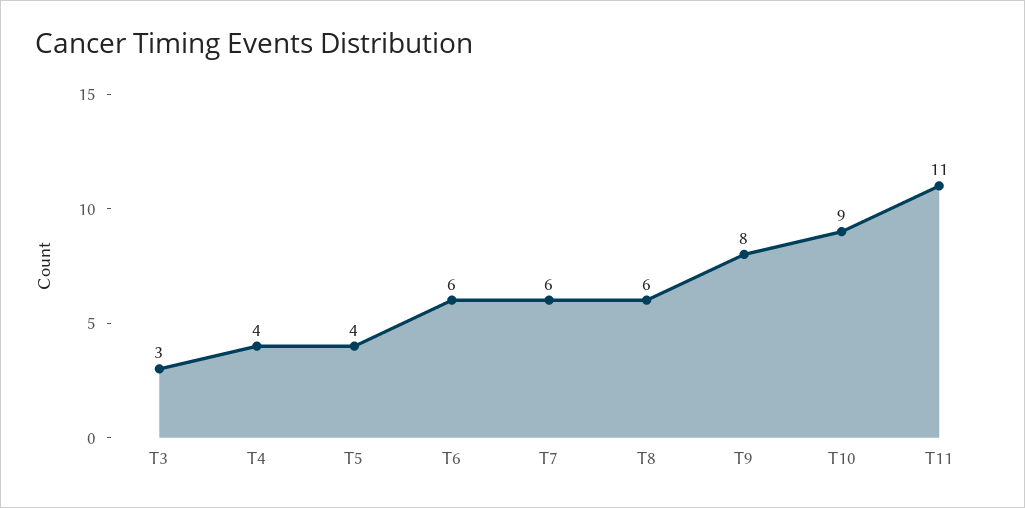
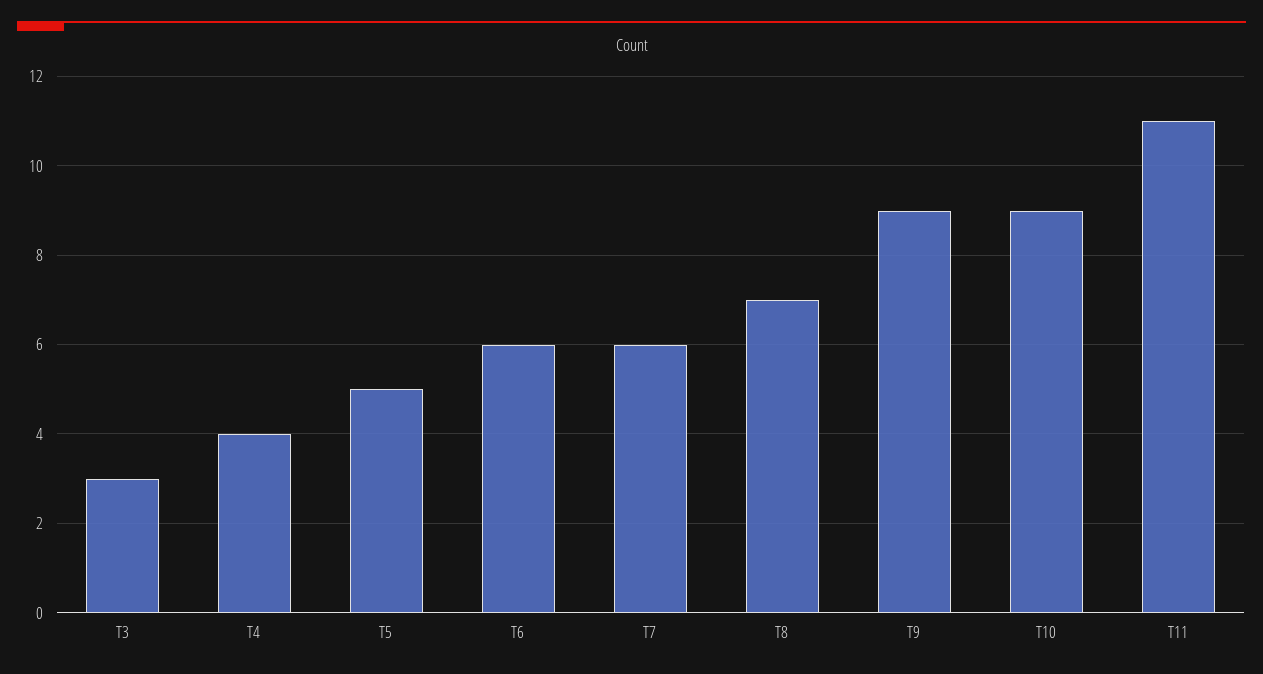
T5: 4 -> 5
T8: 6 -> 7
T9: 8 -> 9

